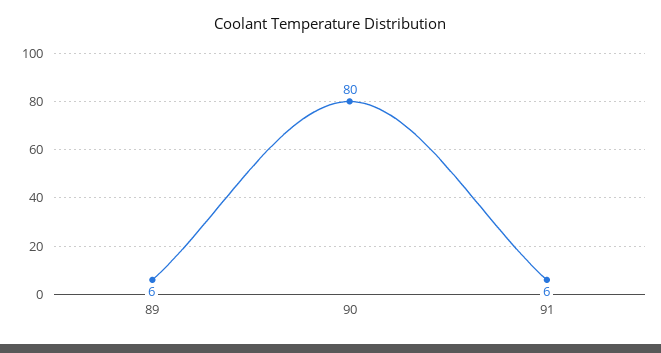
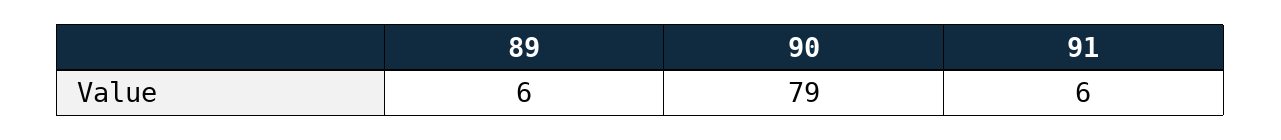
90: 80 -> 79

